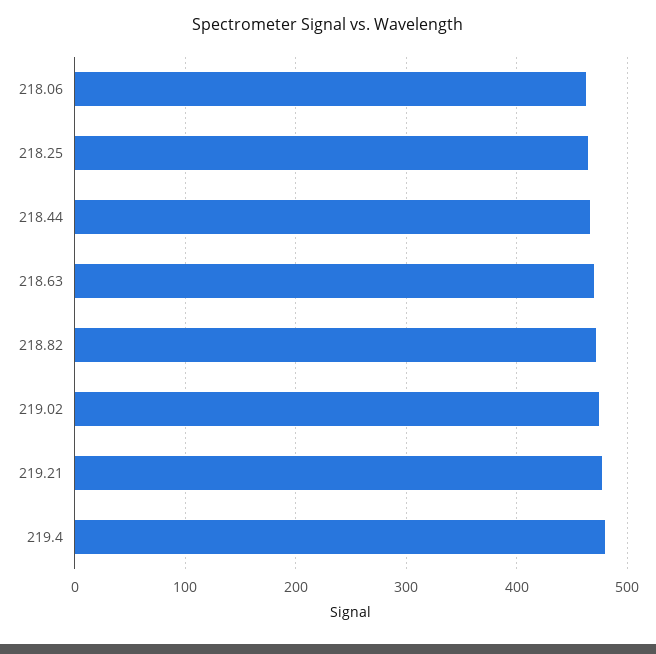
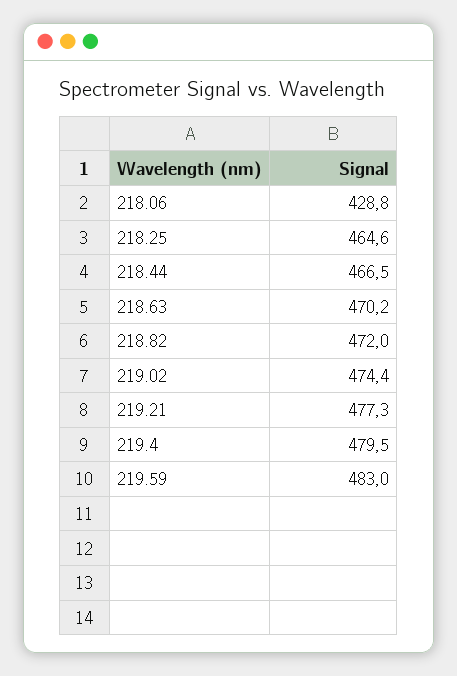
218.06: 460 -> 428.8
219.59: none -> 483

